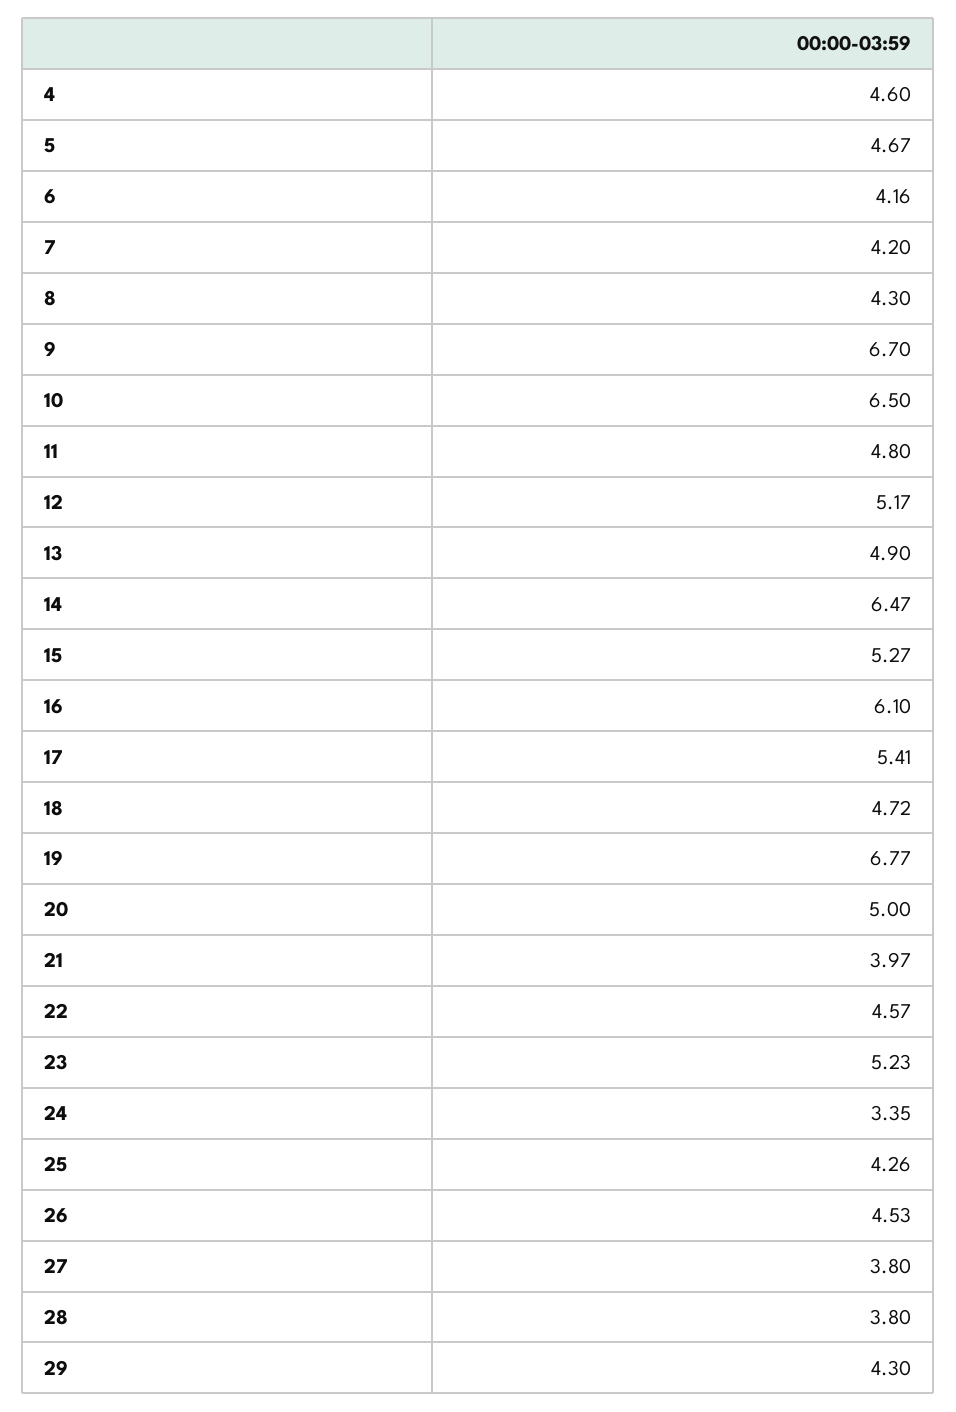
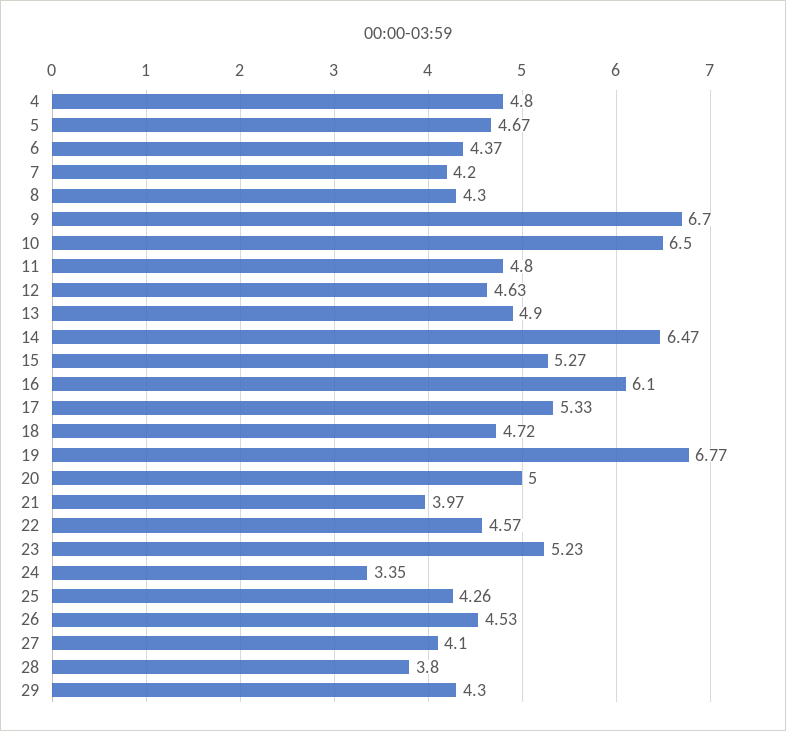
4: 4.6 -> 4.8
6: 4.16 -> 4.37
12: 5.17 -> 4.63
17: 5.41 -> 5.33
27: 3.8 -> 4.1

